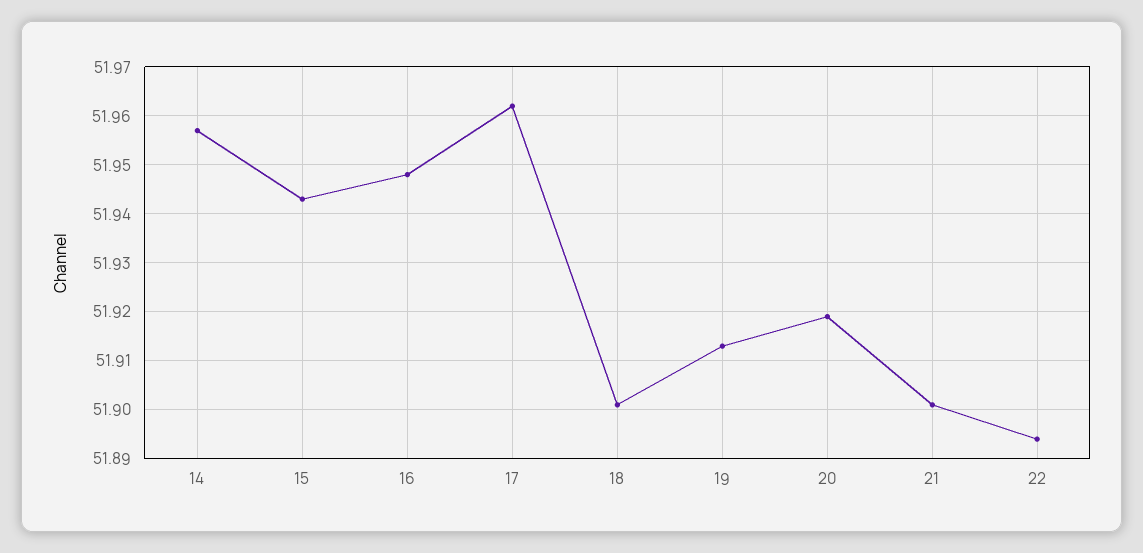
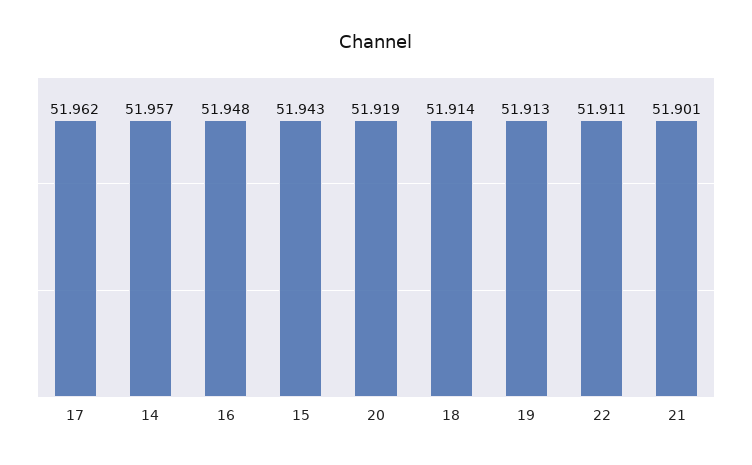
18: 51.9 -> 51.914
22: 51.895 -> 51.911

